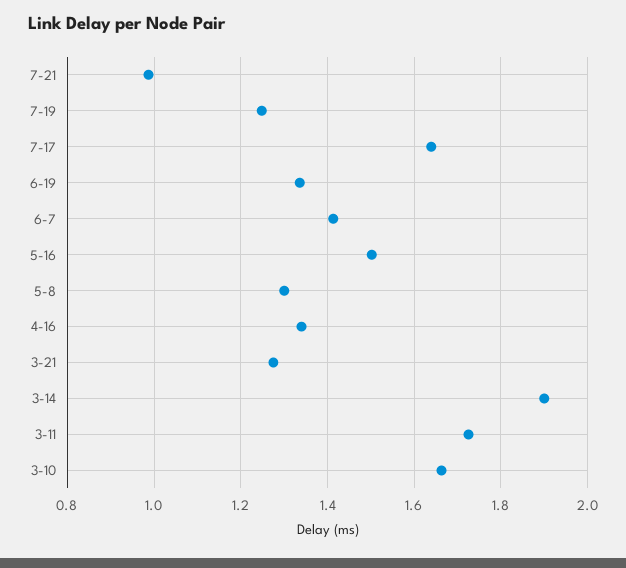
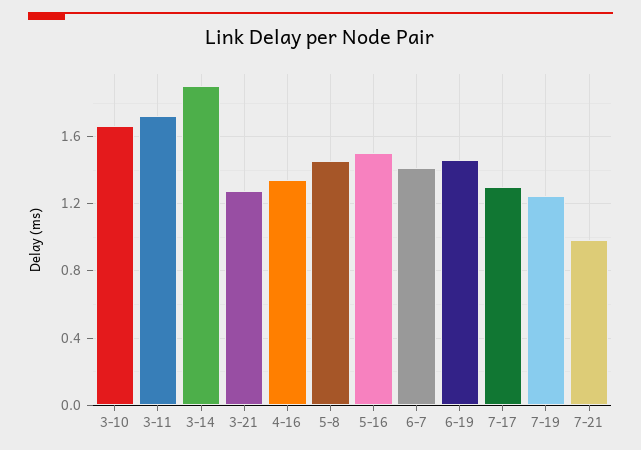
7-17: 1.64 -> 1.3
6-19: 1.34 -> 1.45
5-8: 1.3 -> 1.45

